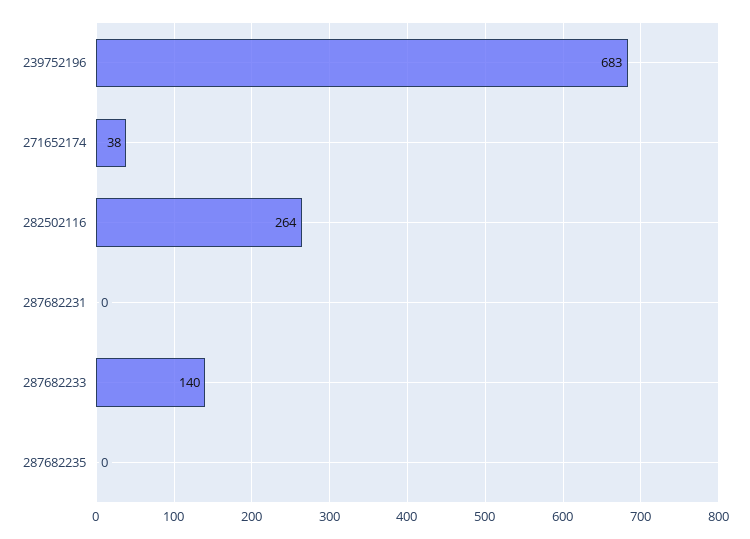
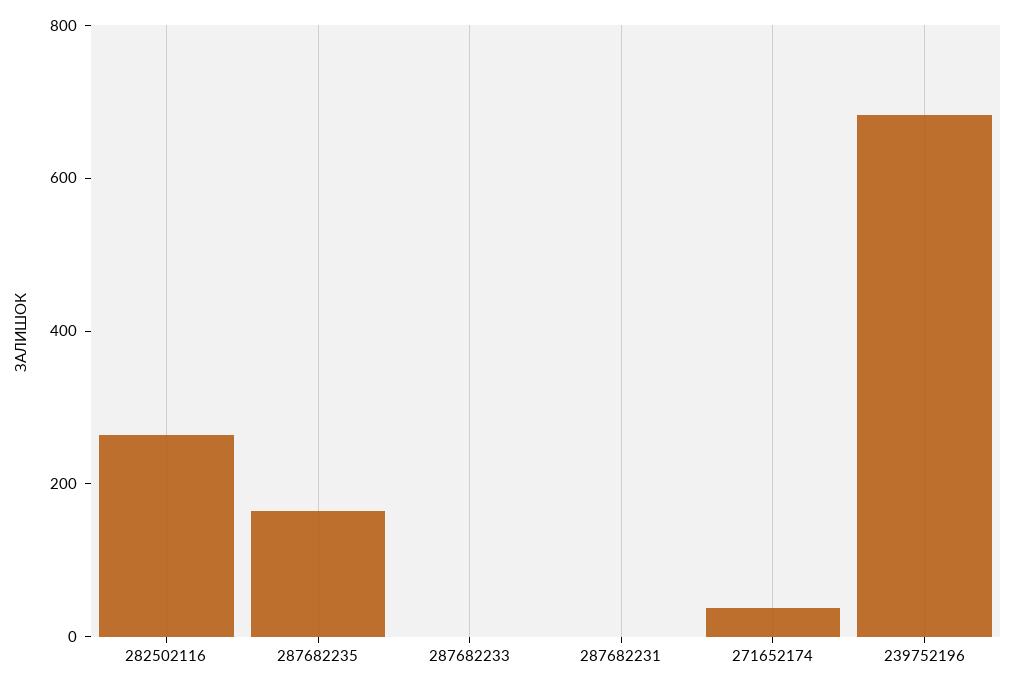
287682233: 140 -> 0
287682235: 0 -> 150

